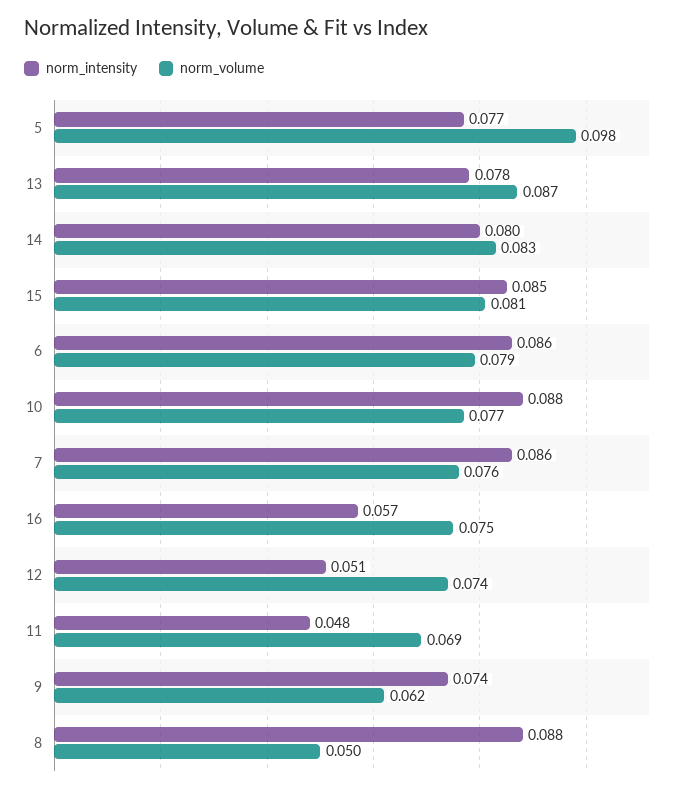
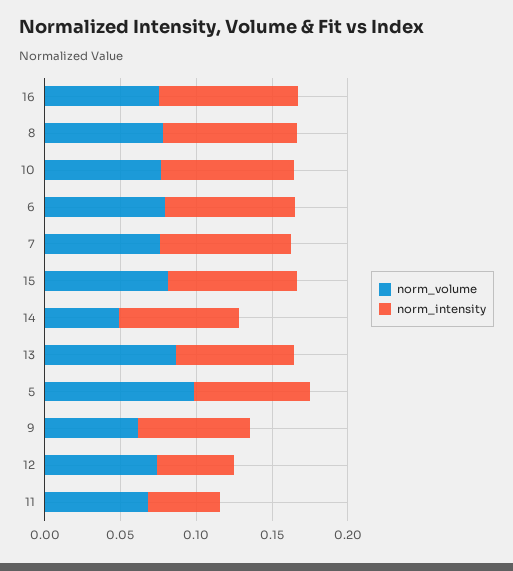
norm_volume, 14: 0.083 -> 0.05
norm_intensity, 16: 0.057 -> 0.09
norm_volume, 8: 0.05 -> 0.08

